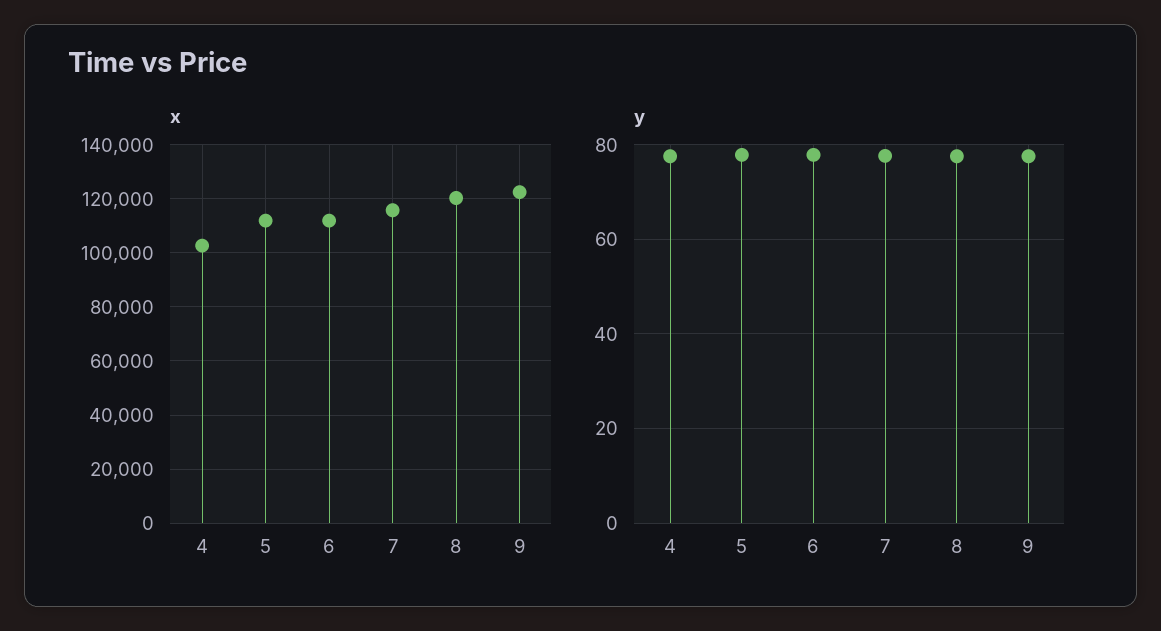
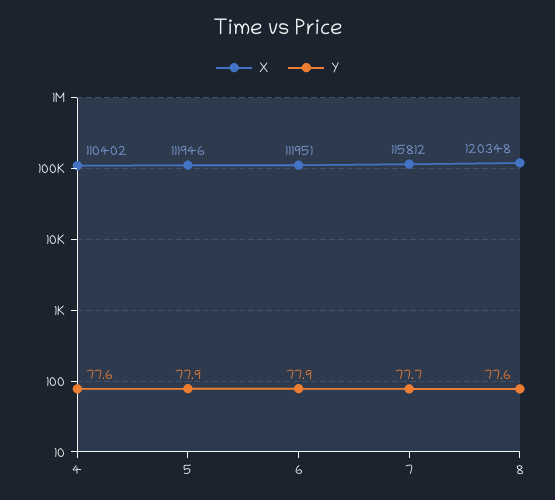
x, 4: 102500 -> 110402
x, 9: 122500 -> none
y, 9: 78 -> none

